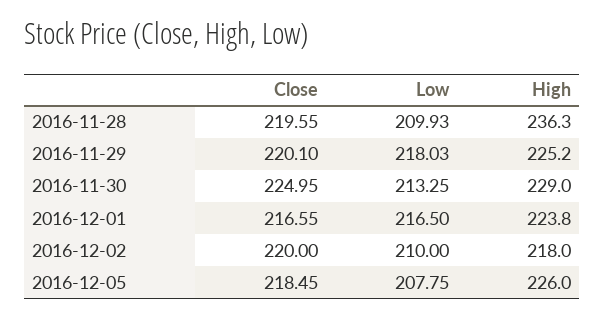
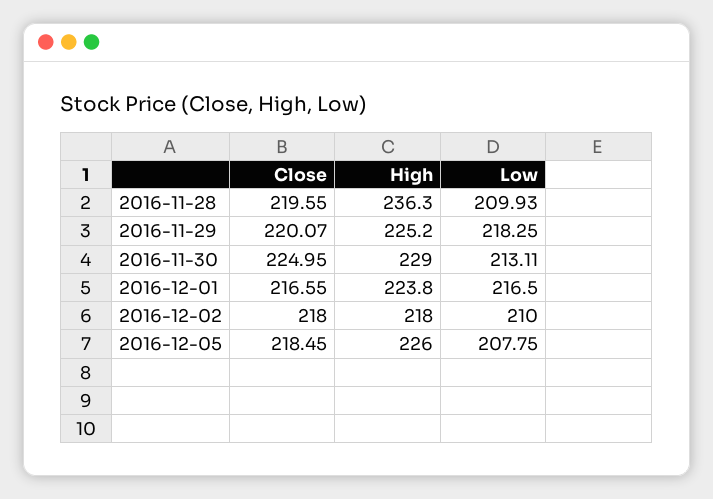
Close, 2016-11-29: 220.1 -> 220.07
Low, 2016-11-29: 218.03 -> 218.25
Low, 2016-11-30: 213.25 -> 213.11
Close, 2016-12-02: 220 -> 218

